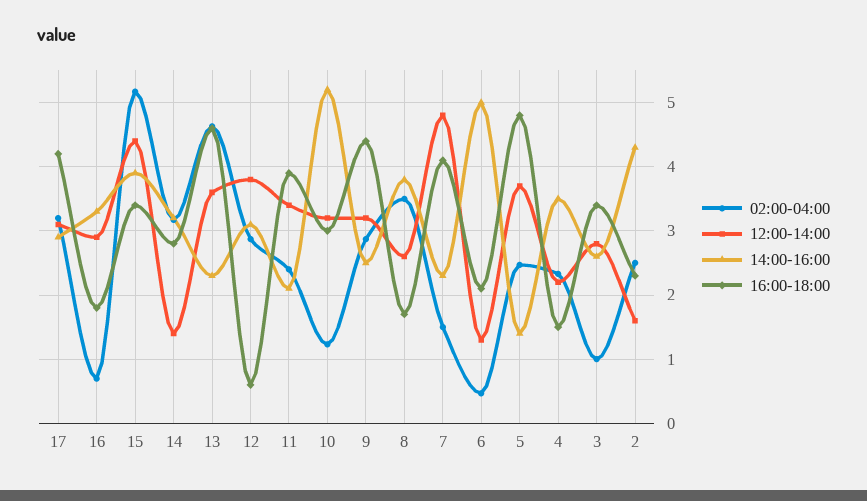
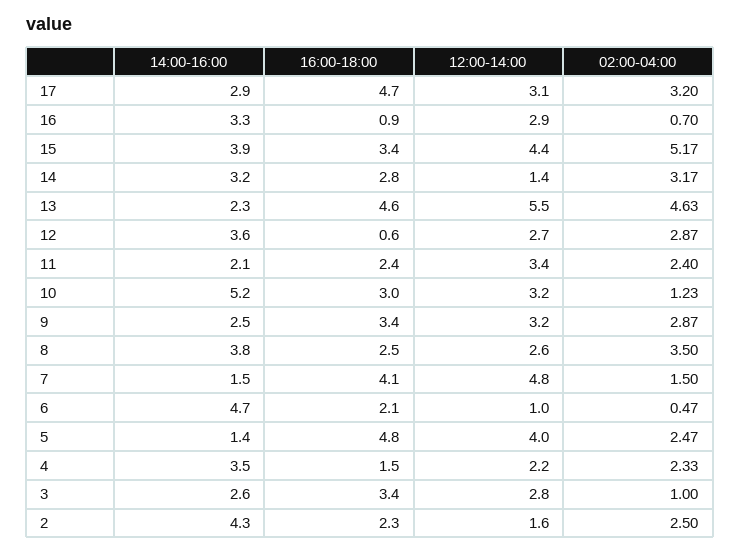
16:00-18:00, 17: 4.2 -> 4.7
16:00-18:00, 16: 1.8 -> 0.9
12:00-14:00, 13: 3.6 -> 5.5
12:00-14:00, 12: 3.8 -> 2.7
14:00-16:00, 12: 3.1 -> 3.6
16:00-18:00, 11: 3.9 -> 2.4
16:00-18:00, 9: 4.4 -> 3.4
16:00-18:00, 8: 1.7 -> 2.5
14:00-16:00, 7: 2.3 -> 1.5
12:00-14:00, 6: 1.3 -> 1
14:00-16:00, 6: 5 -> 4.7
12:00-14:00, 5: 3.7 -> 4

